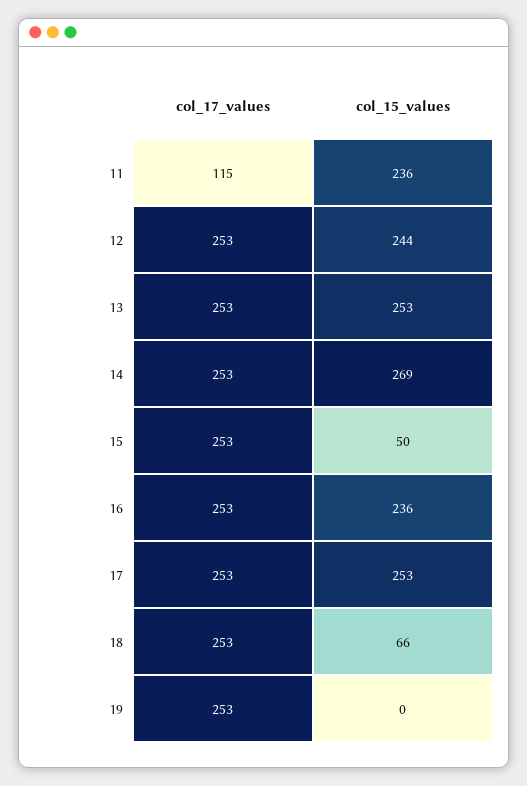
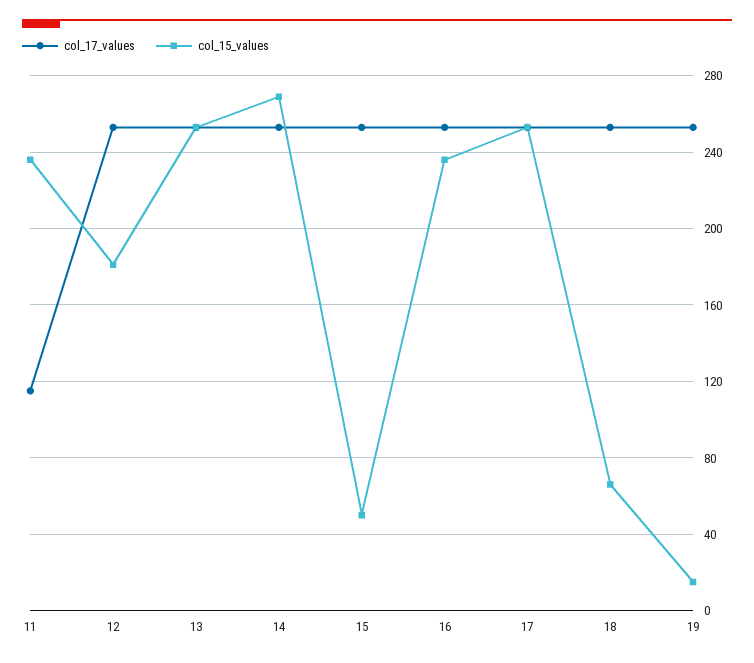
col_15_values, 12: 244 -> 180
col_15_values, 19: 0 -> 15

